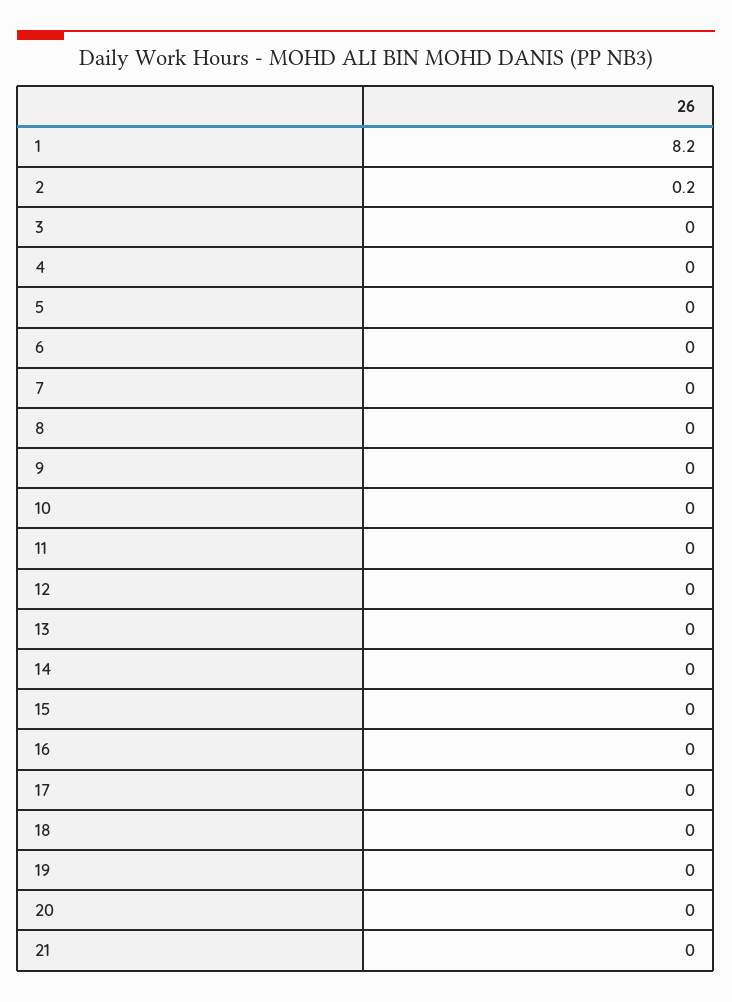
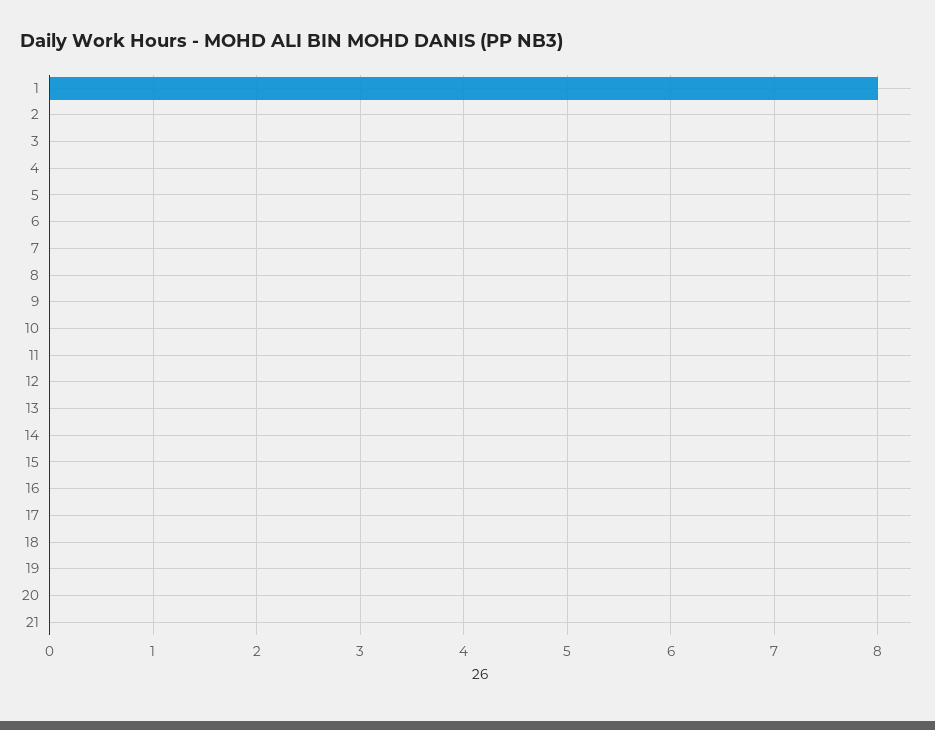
1: 8.2 -> 8
2: 0.2 -> 0

